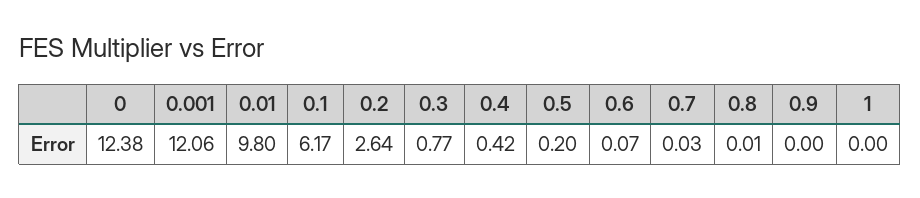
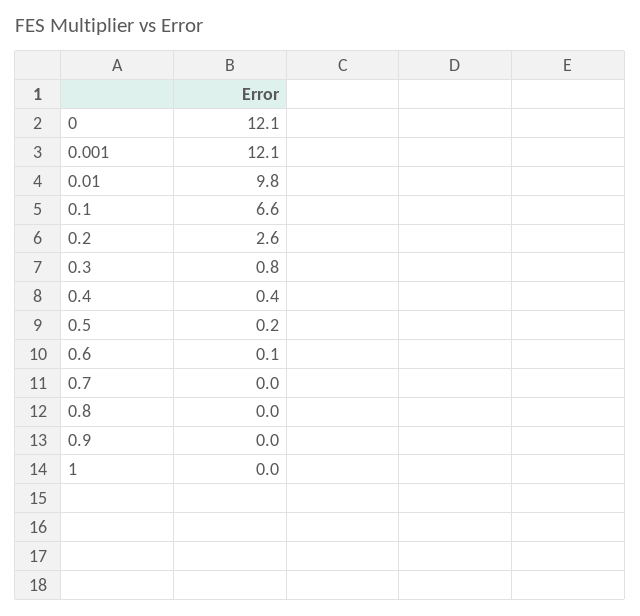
0: 12.38 -> 12.1
0.1: 6.17 -> 6.6

